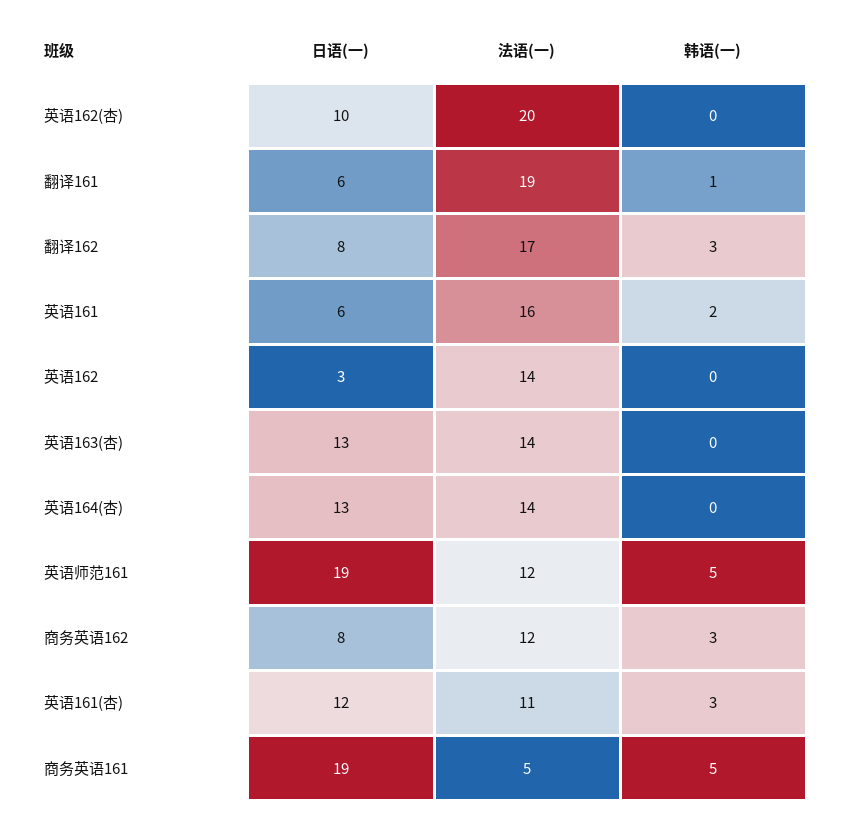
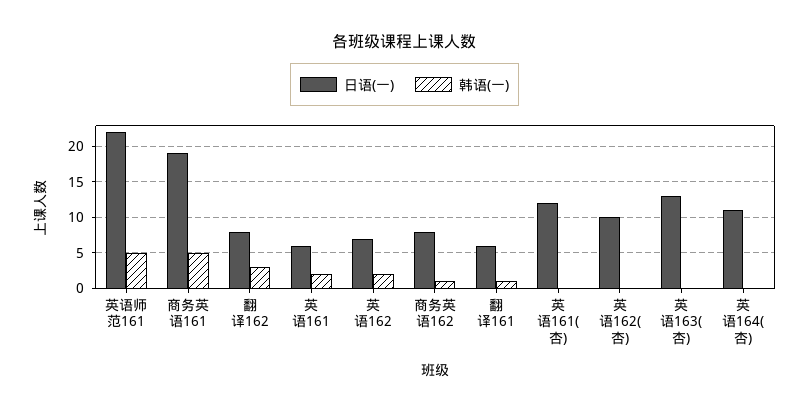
法语(一), 英语162(杏): 20 -> none
法语(一), 翻译161: 19 -> none
法语(一), 翻译162: 17 -> none
法语(一), 英语161: 16 -> none
日语(一), 英语162: 3 -> 7
法语(一), 英语162: 14 -> none
韩语(一), 英语162: 0 -> 2
法语(一), 英语163(杏): 14 -> none
日语(一), 英语164(杏): 13 -> 11
法语(一), 英语164(杏): 14 -> none
日语(一), 英语师范161: 19 -> 22
法语(一), 英语师范161: 12 -> none
法语(一), 商务英语162: 12 -> none
韩语(一), 商务英语162: 3 -> 1
法语(一), 英语161(杏): 11 -> none
韩语(一), 英语161(杏): 3 -> 0
法语(一), 商务英语161: 5 -> none

